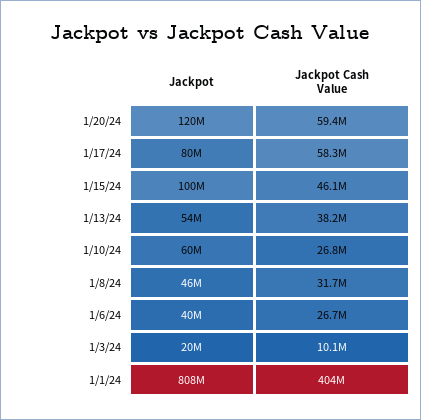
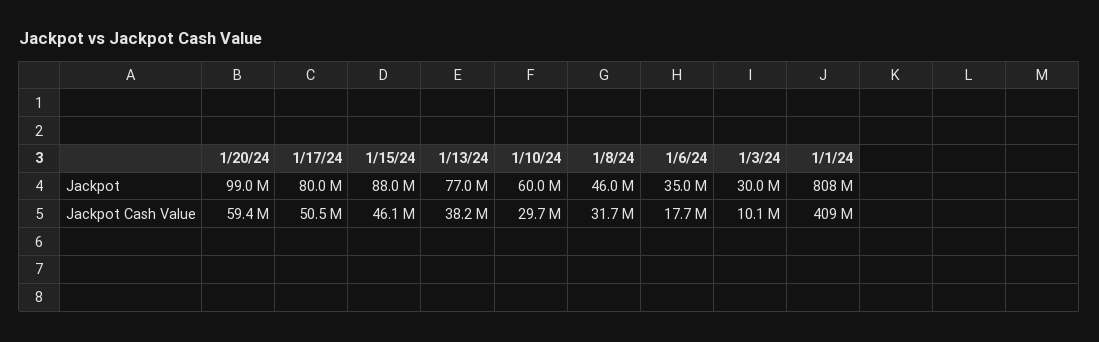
Jackpot, 1/20/24: 120000000 -> 99000000
Jackpot Cash Value, 1/17/24: 58300000 -> 50500000
Jackpot, 1/15/24: 100000000 -> 88000000
Jackpot, 1/13/24: 54000000 -> 77000000
Jackpot Cash Value, 1/10/24: 26800000 -> 29700000
Jackpot, 1/6/24: 40000000 -> 35000000
Jackpot Cash Value, 1/6/24: 26700000 -> 17700000
Jackpot, 1/3/24: 20000000 -> 30000000
Jackpot Cash Value, 1/1/24: 404000000 -> 409000000

